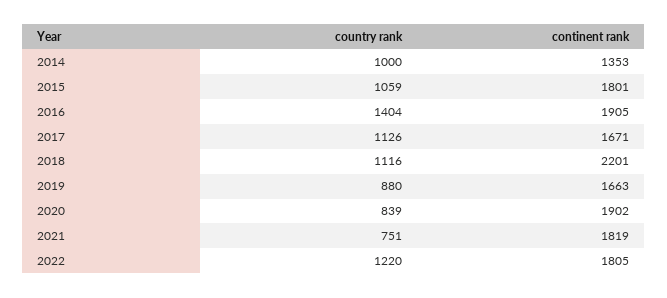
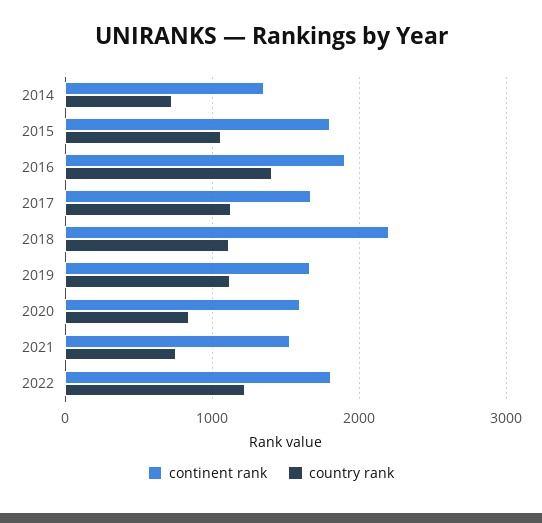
country rank, 2014: 1000 -> 700
country rank, 2019: 880 -> 1100
continent rank, 2020: 1902 -> 1600
continent rank, 2021: 1819 -> 1500

